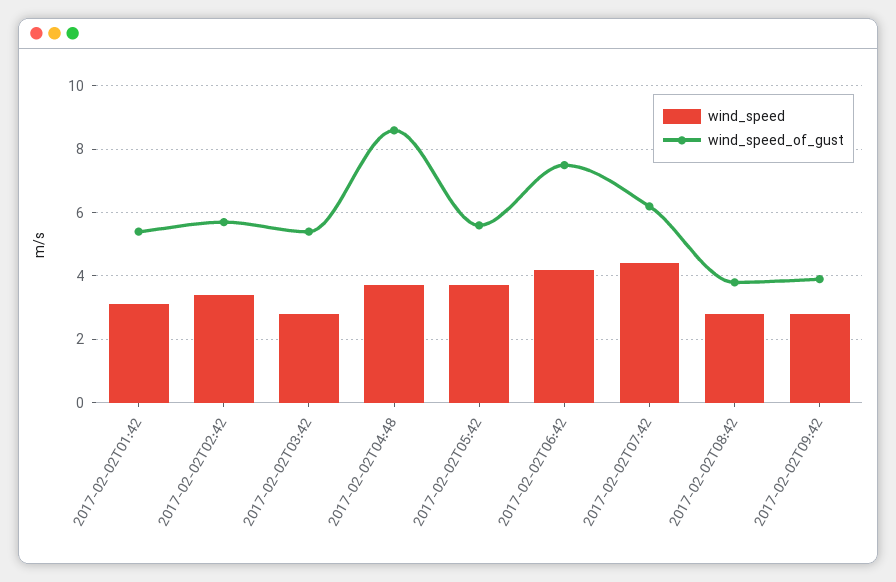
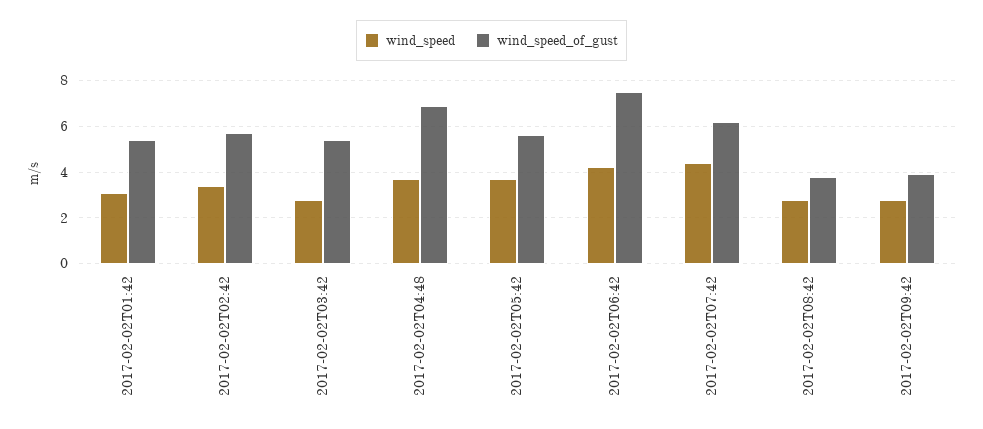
wind_speed_of_gust, 2017-02-02T04:48: 8.5 -> 7

